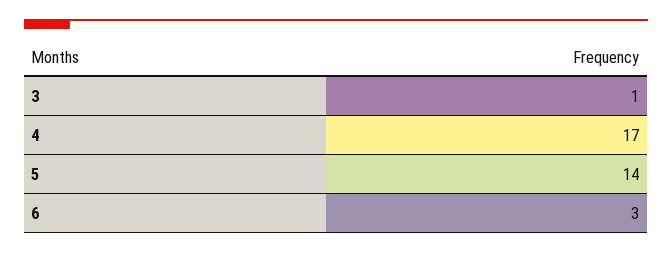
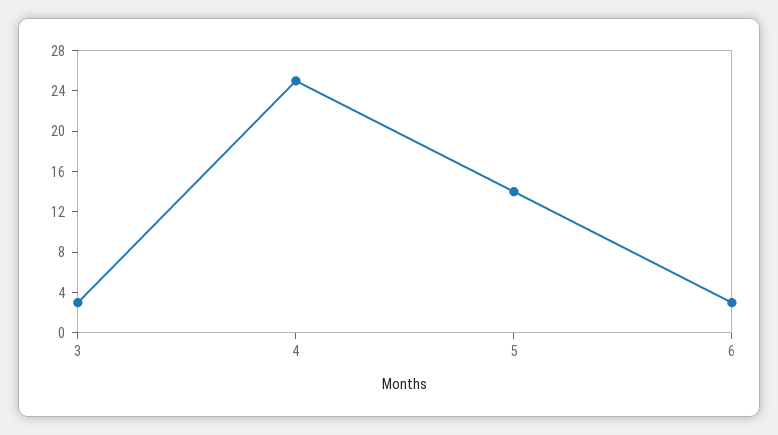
3: 1 -> 3
4: 17 -> 25

